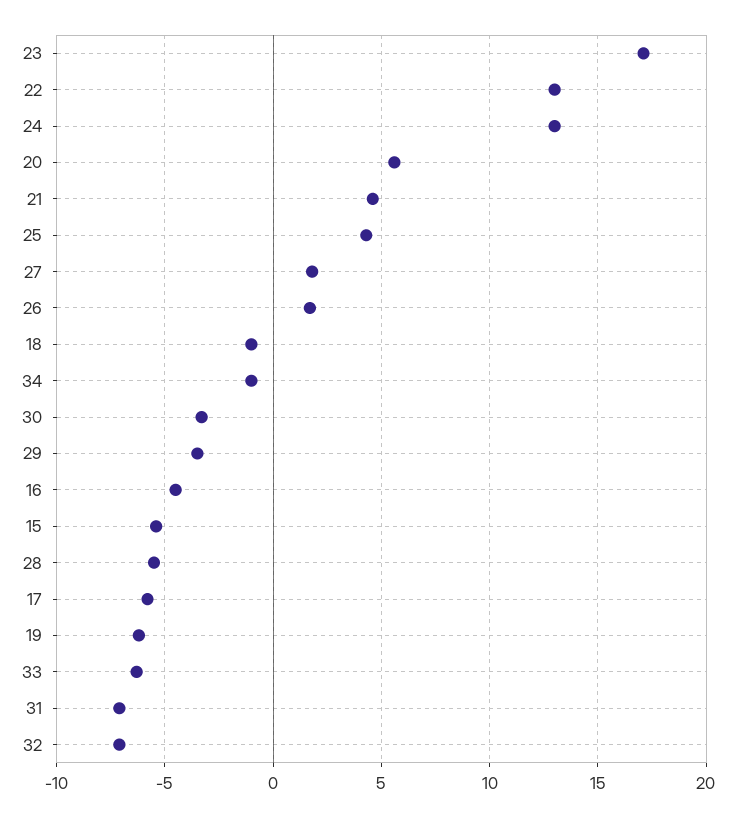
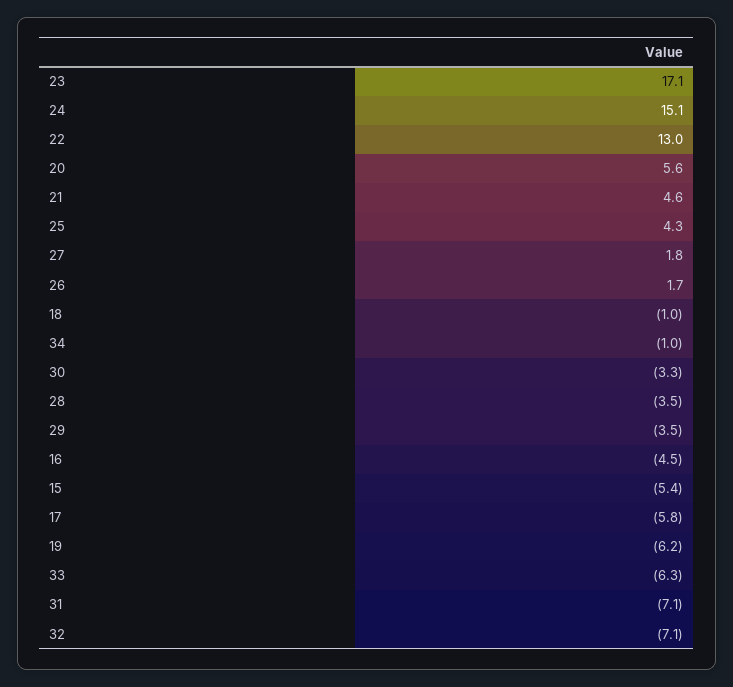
24: 13 -> 15.1
28: -5.5 -> -3.5

